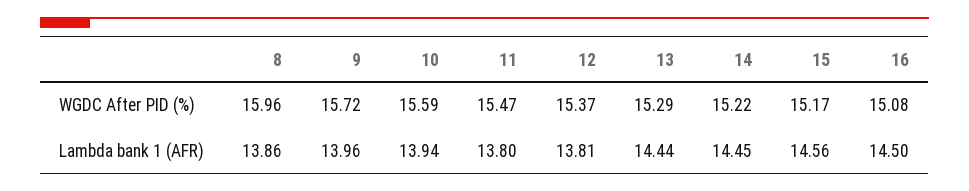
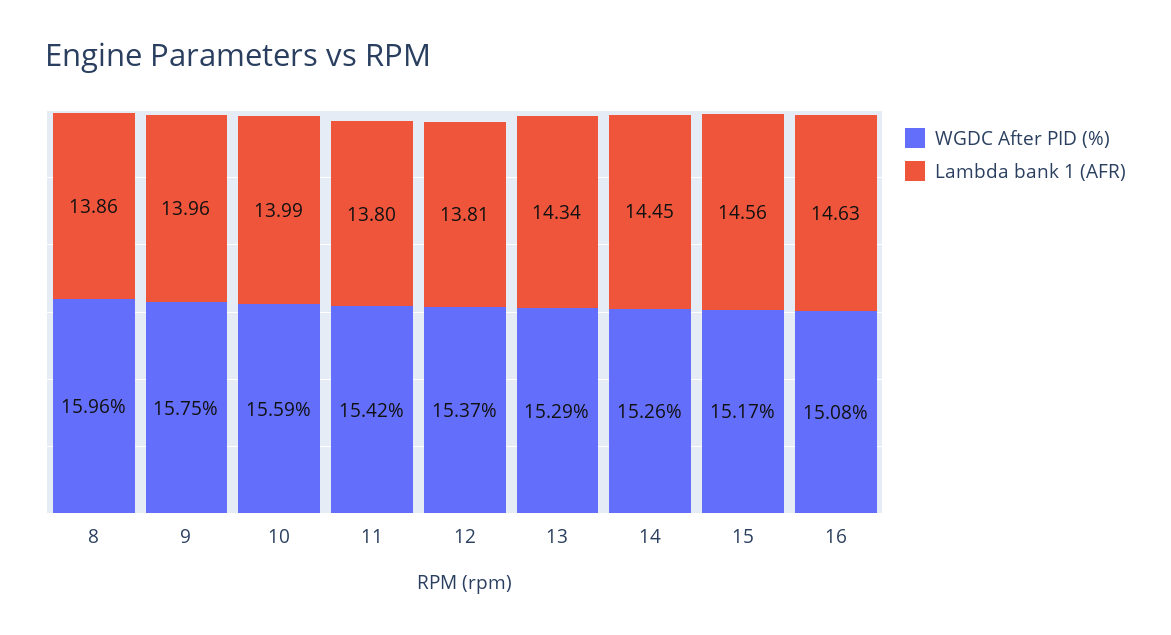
WGDC After PID (%), 9: 15.72 -> 15.75
WGDC After PID (%), 11: 15.47 -> 15.42
WGDC After PID (%), 14: 15.22 -> 15.26
Lambda bank 1 (AFR), 10: 13.94 -> 13.99
Lambda bank 1 (AFR), 13: 14.44 -> 14.34
Lambda bank 1 (AFR), 16: 14.5 -> 14.63

